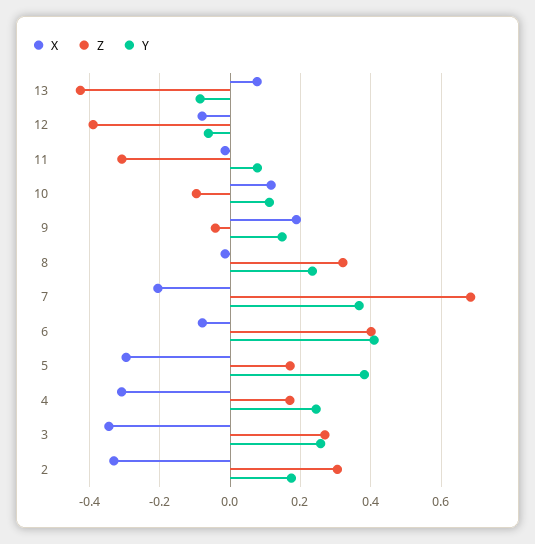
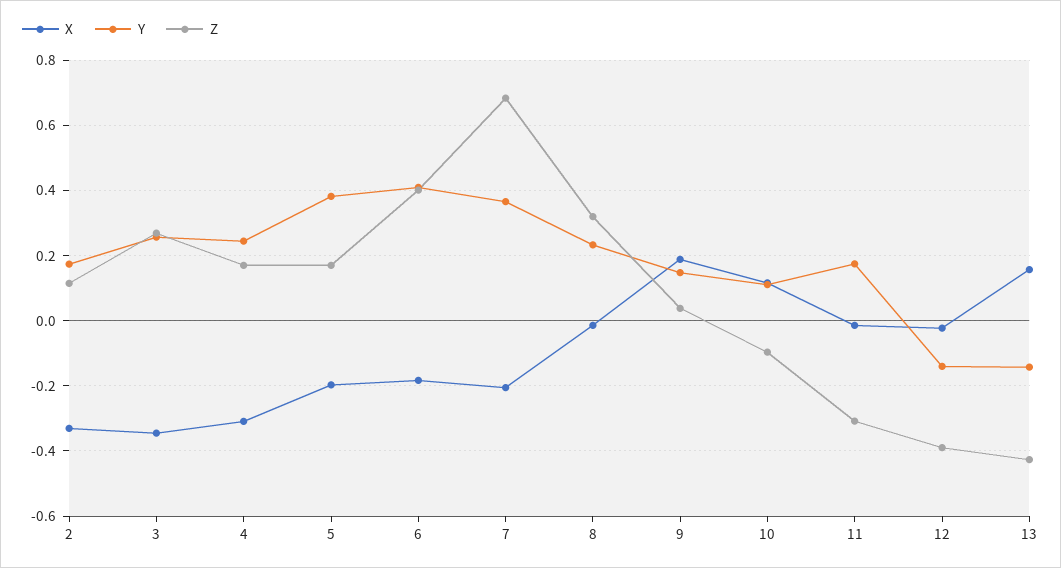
X, 13: 0.08 -> 0.16
Y, 13: -0.08 -> -0.14
X, 12: -0.08 -> -0.02
Y, 12: -0.06 -> -0.14
Y, 11: 0.08 -> 0.18
Z, 9: -0.04 -> 0.04
X, 6: -0.08 -> -0.18
X, 5: -0.3 -> -0.2
Z, 2: 0.3 -> 0.12

